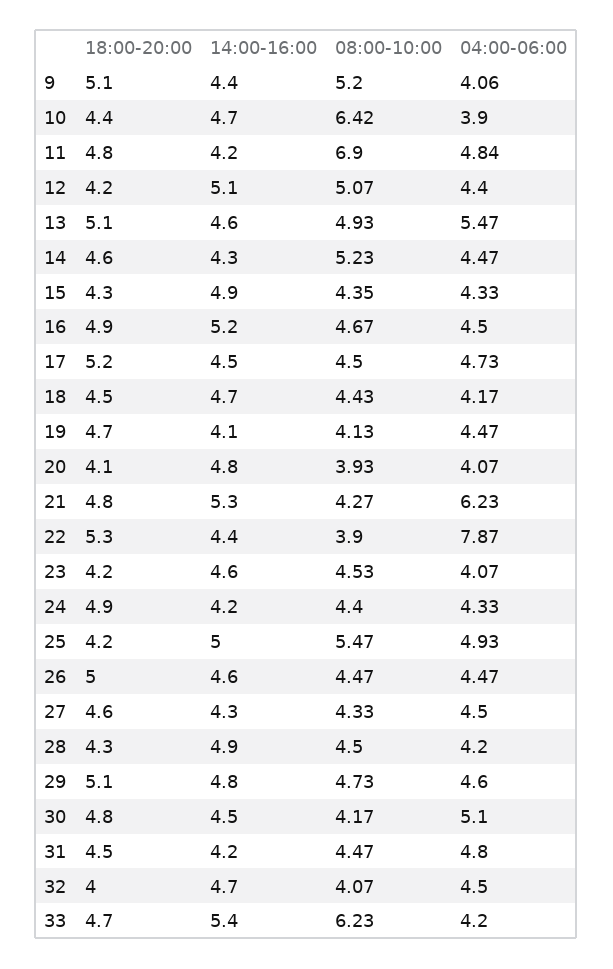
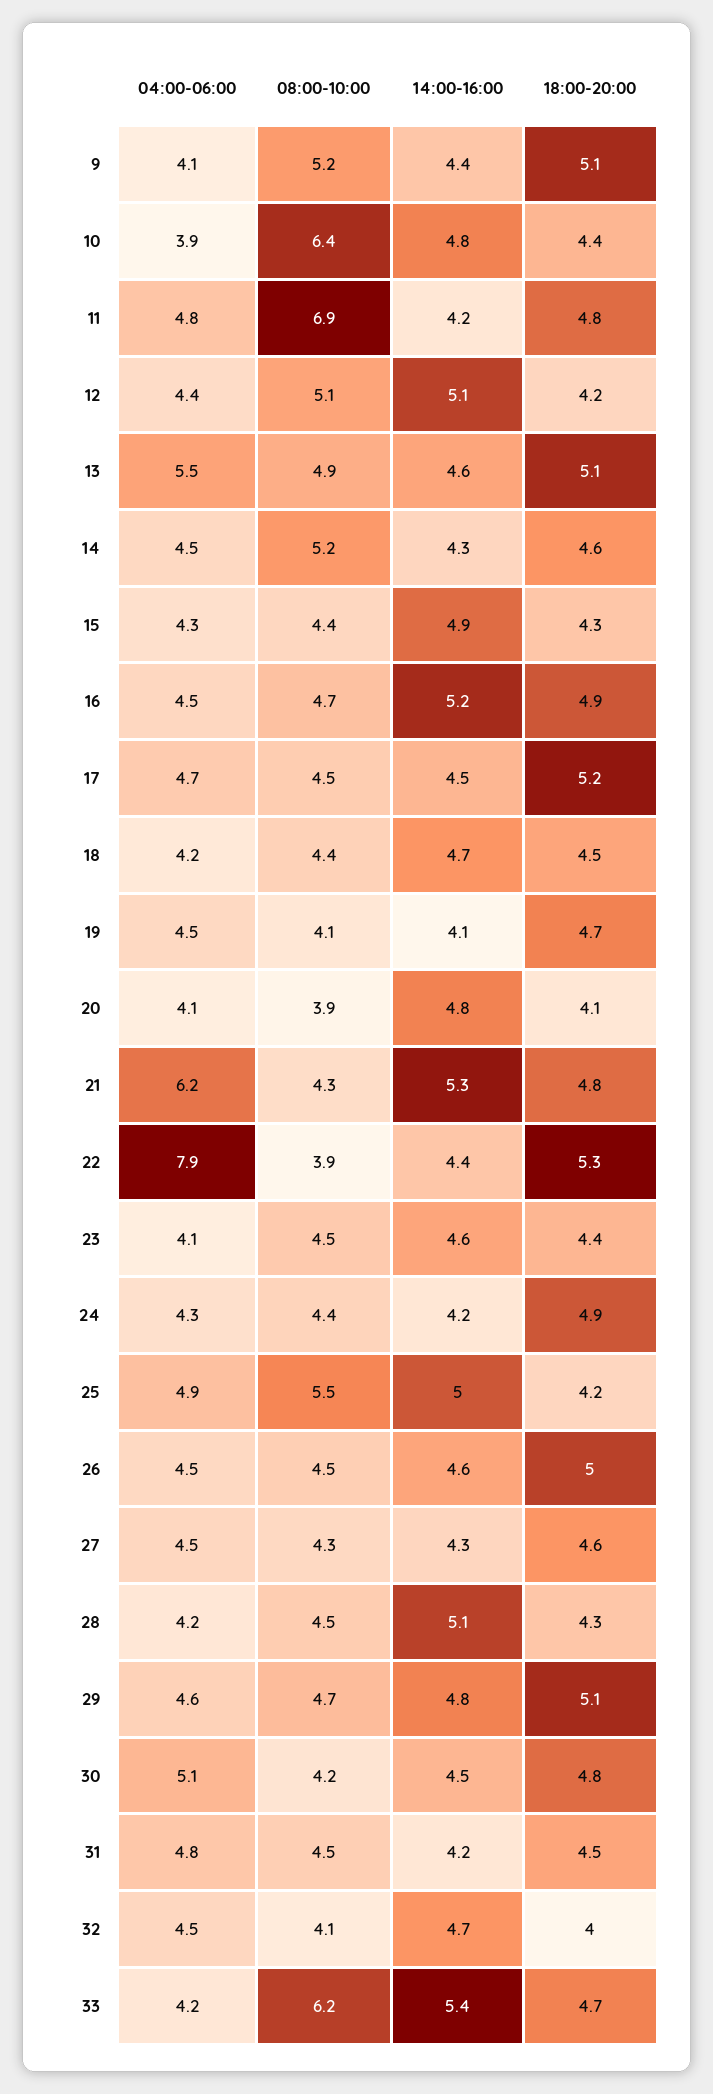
14:00-16:00, 10: 4.7 -> 4.8
18:00-20:00, 23: 4.2 -> 4.4
14:00-16:00, 28: 4.9 -> 5.1

